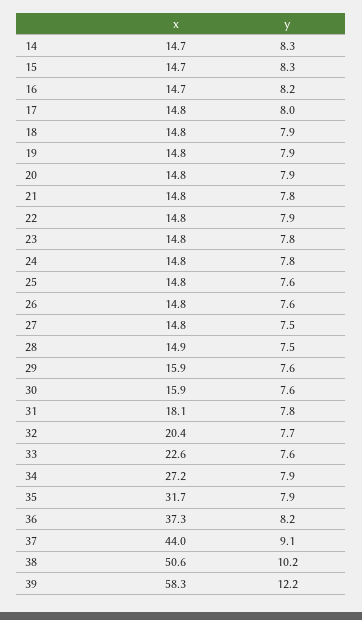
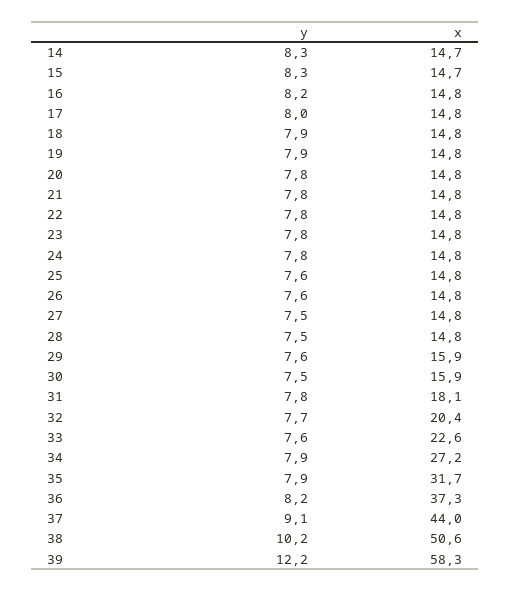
x, 16: 14.7 -> 14.8
y, 20: 7.9 -> 7.8
y, 22: 7.9 -> 7.8
x, 28: 14.9 -> 14.8
y, 30: 7.6 -> 7.5

